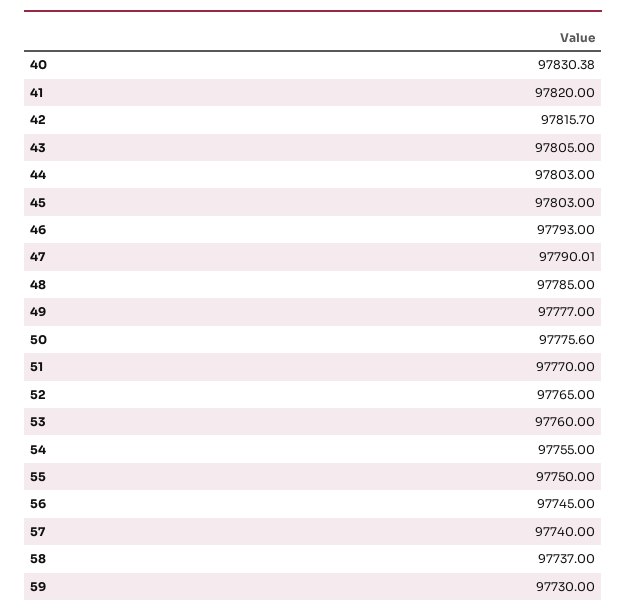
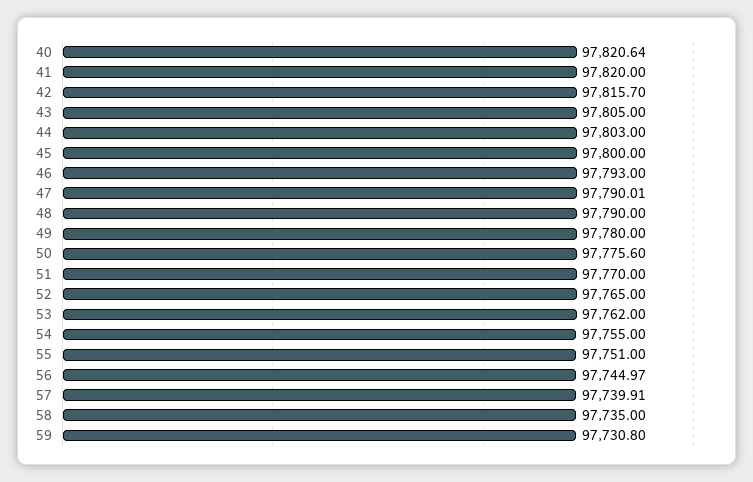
40: 97830.38 -> 97820.64
45: 97803 -> 97800
48: 97785 -> 97790
49: 97777 -> 97780
53: 97760 -> 97762
55: 97750 -> 97751
56: 97745 -> 97744.97
57: 97740 -> 97739.91
58: 97737 -> 97735
59: 97730 -> 97730.8

